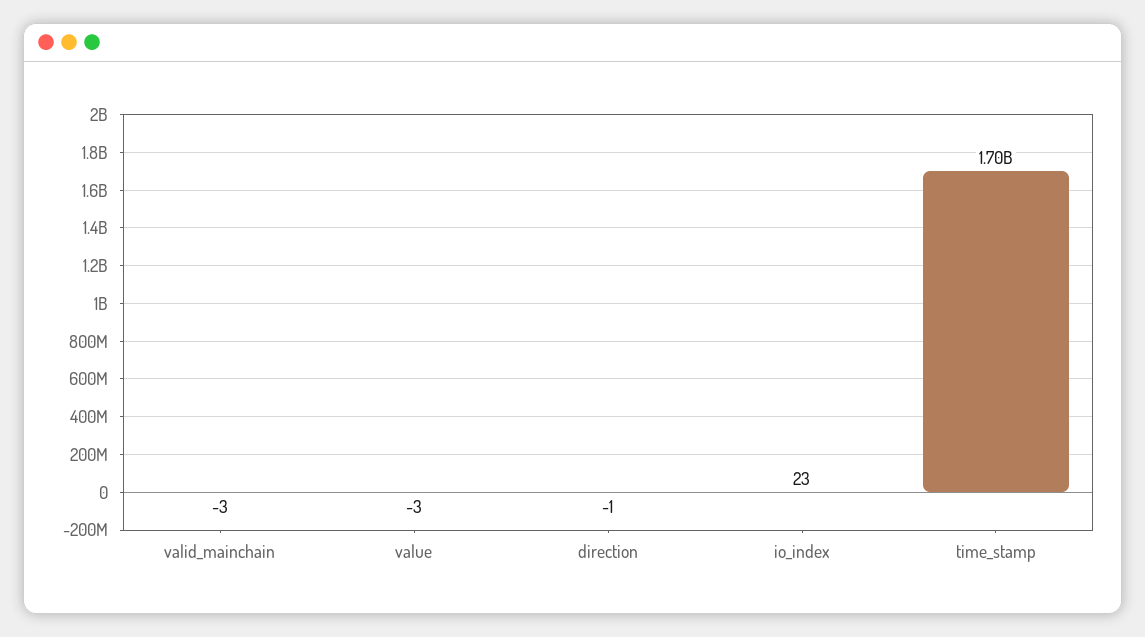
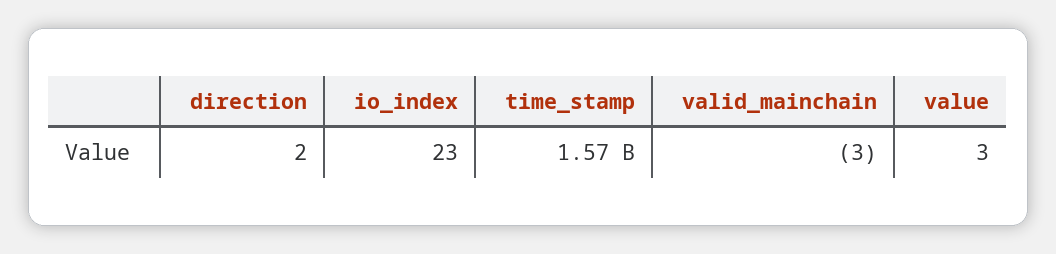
value: -3 -> 3
direction: -1 -> 2
time_stamp: 1700000000 -> 1570000000

